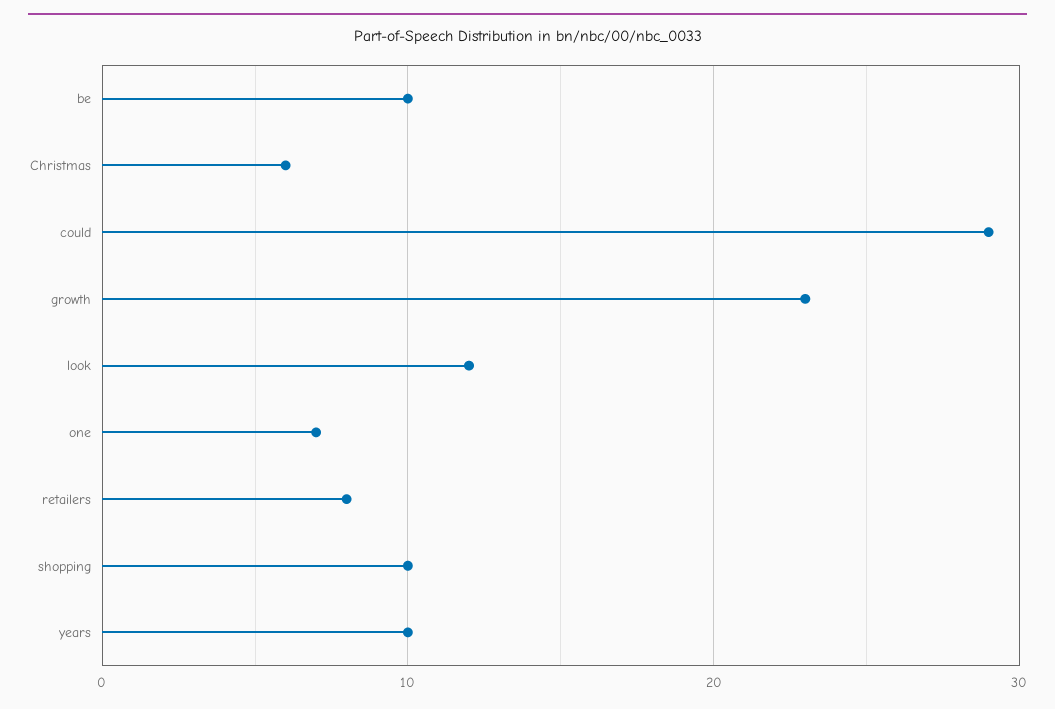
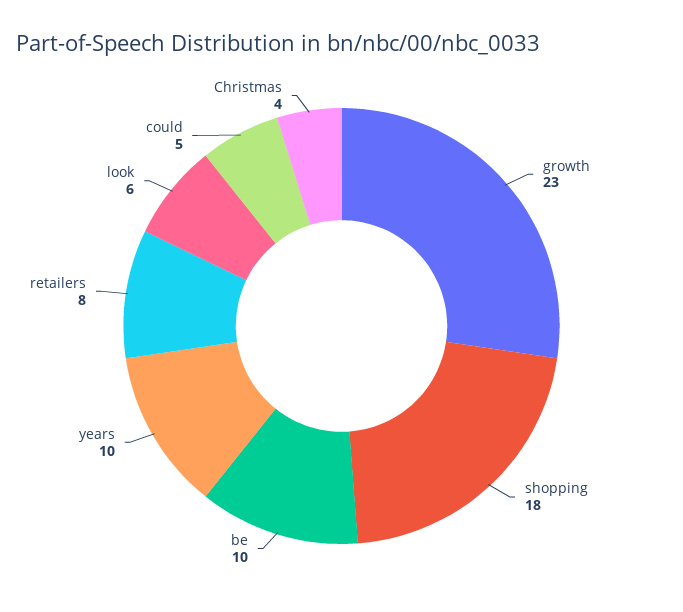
Christmas: 6 -> 4
could: 29 -> 5
look: 12 -> 6
one: 7 -> none
shopping: 10 -> 18

